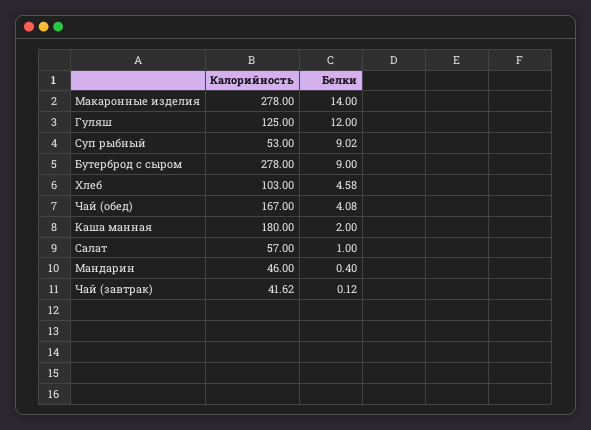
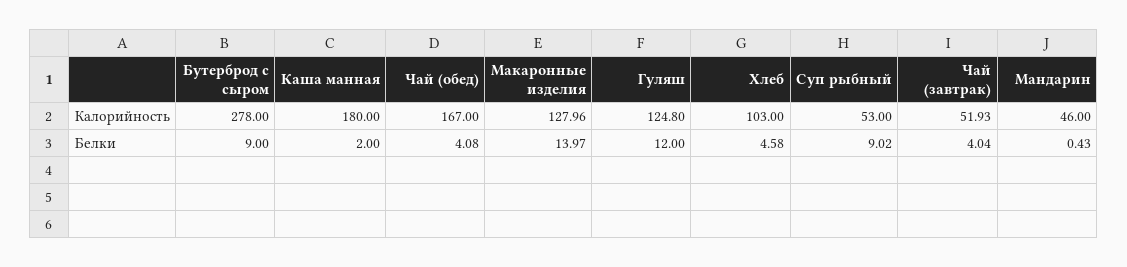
Калорийность, Макаронные изделия: 278 -> 127.96
Белки, Макаронные изделия: 14 -> 13.97
Калорийность, Гуляш: 125 -> 124.8
Калорийность, Салат: 57 -> none
Белки, Салат: 1 -> none
Белки, Мандарин: 0.4 -> 0.43
Калорийность, Чай (завтрак): 41.62 -> 51.93
Белки, Чай (завтрак): 0.12 -> 4.04

